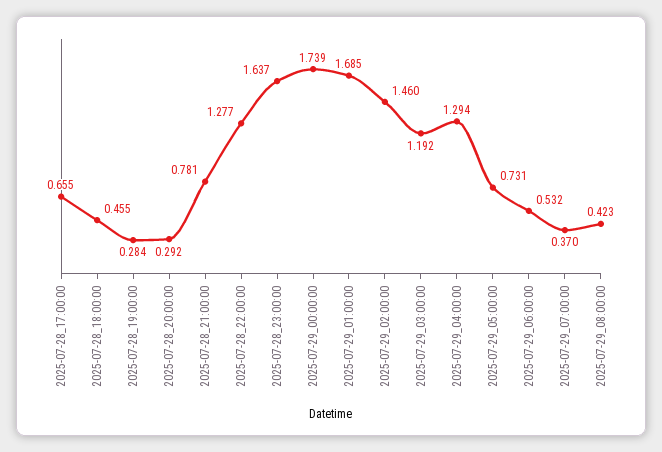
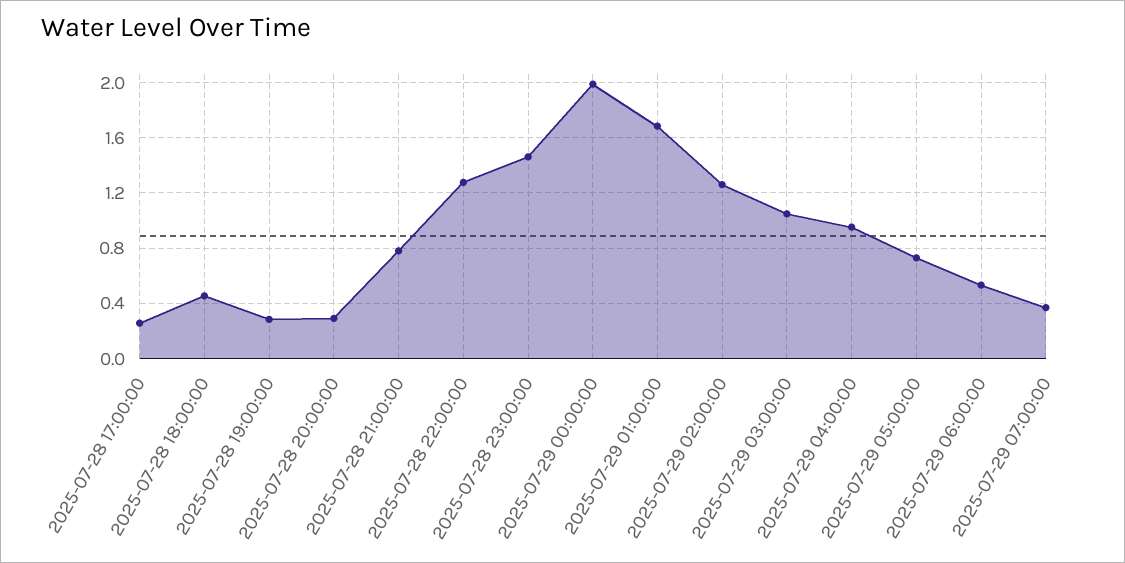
2025-07-28_17:00:00: 0.655 -> 0.25
2025-07-28_23:00:00: 1.637 -> 1.45
2025-07-29_00:00:00: 1.739 -> 2
2025-07-29_02:00:00: 1.46 -> 1.25
2025-07-29_03:00:00: 1.192 -> 1.05
2025-07-29_04:00:00: 1.294 -> 0.95
2025-07-29_08:00:00: 0.423 -> none

